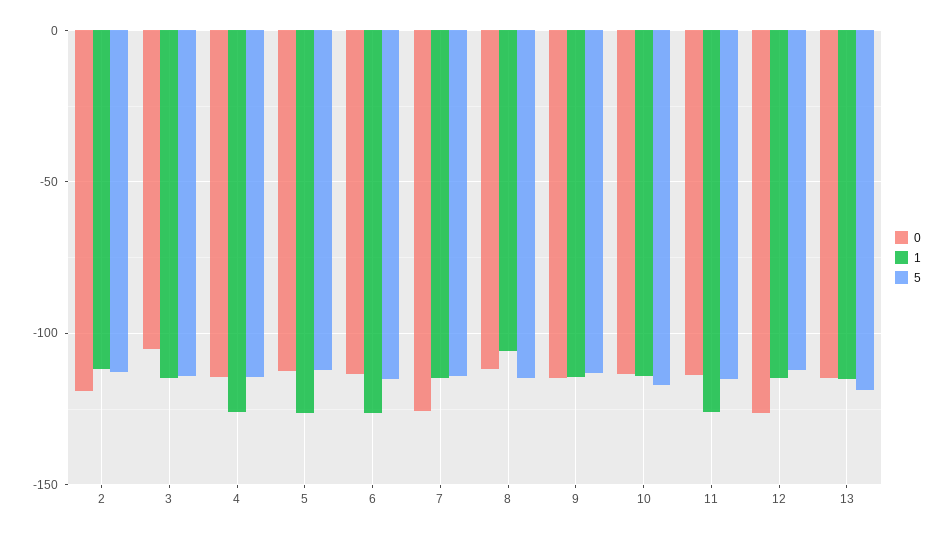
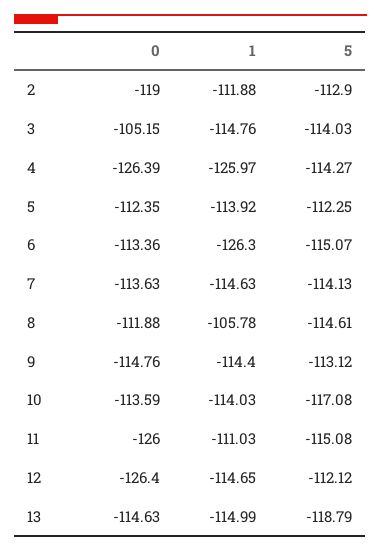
0, 4: -115 -> -126.39
1, 5: -125 -> -113.92
0, 7: -125 -> -113.63
0, 11: -115 -> -126
1, 11: -125 -> -111.03

